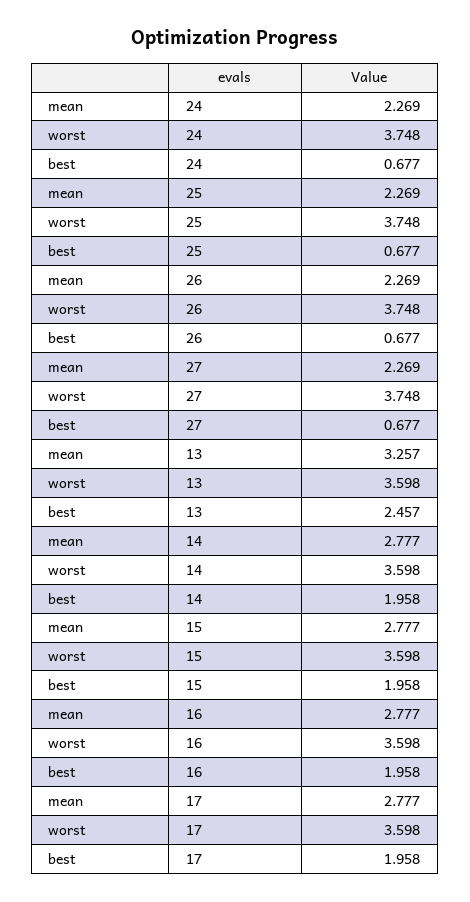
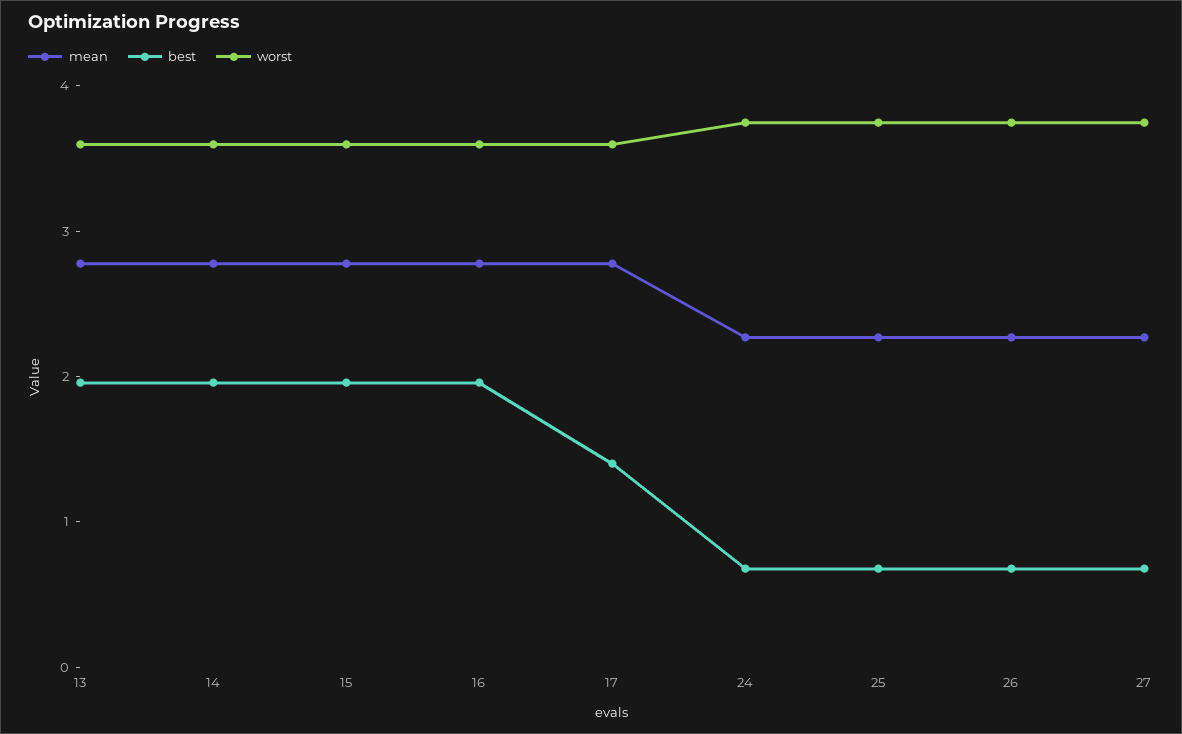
mean, 13: 3.257 -> 2.8
best, 13: 2.457 -> 2
best, 17: 1.958 -> 1.4

